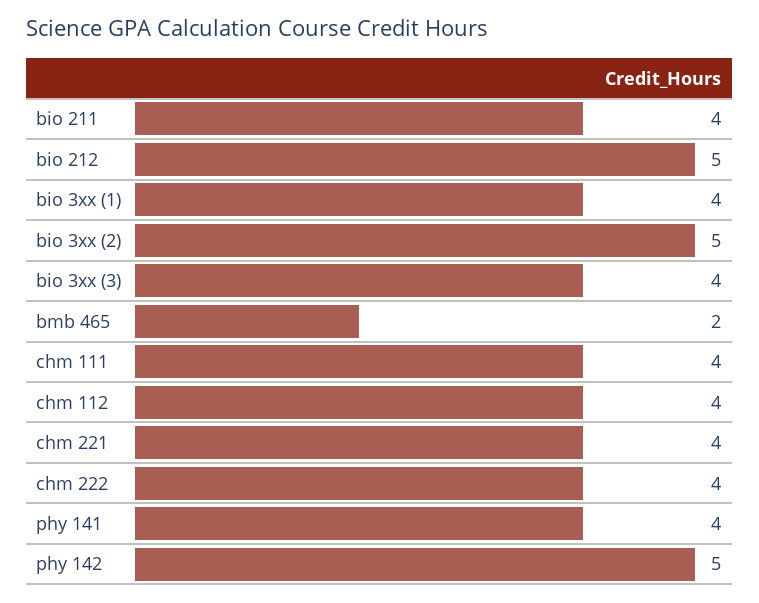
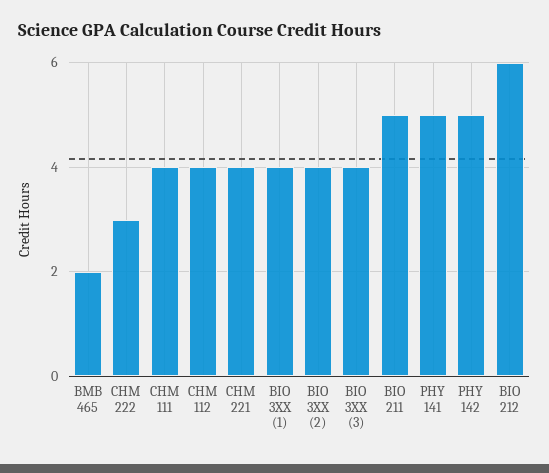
bio 211: 4 -> 5
bio 212: 5 -> 6
bio 3xx (2): 5 -> 4
chm 222: 4 -> 3
phy 141: 4 -> 5

